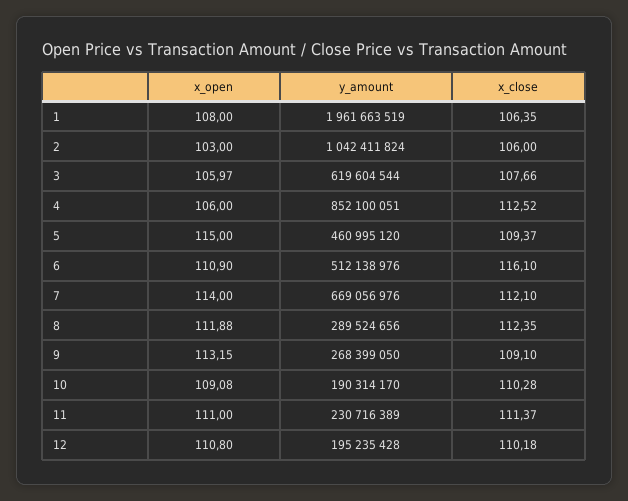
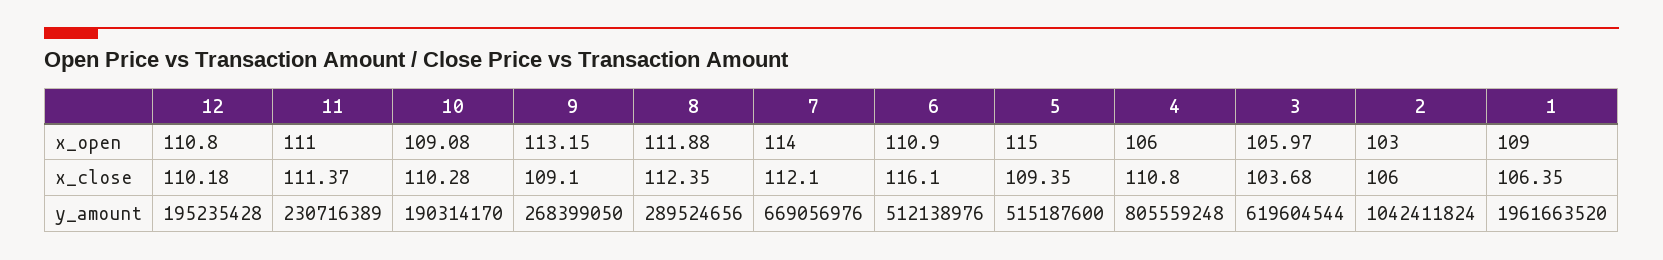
x_open, 1: 108 -> 109
y_amount, 1: 1961663519 -> 1961663520
x_close, 3: 107.66 -> 103.68
y_amount, 4: 852100051 -> 805559248
x_close, 4: 112.52 -> 110.8
y_amount, 5: 460995120 -> 515187600
x_close, 5: 109.37 -> 109.35

